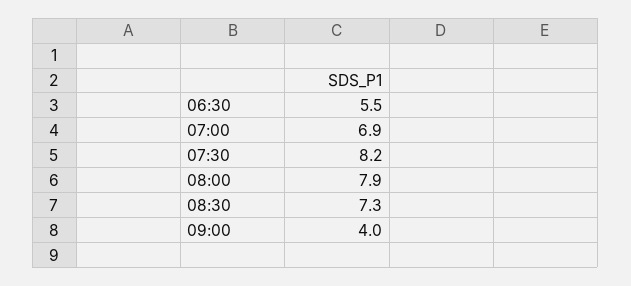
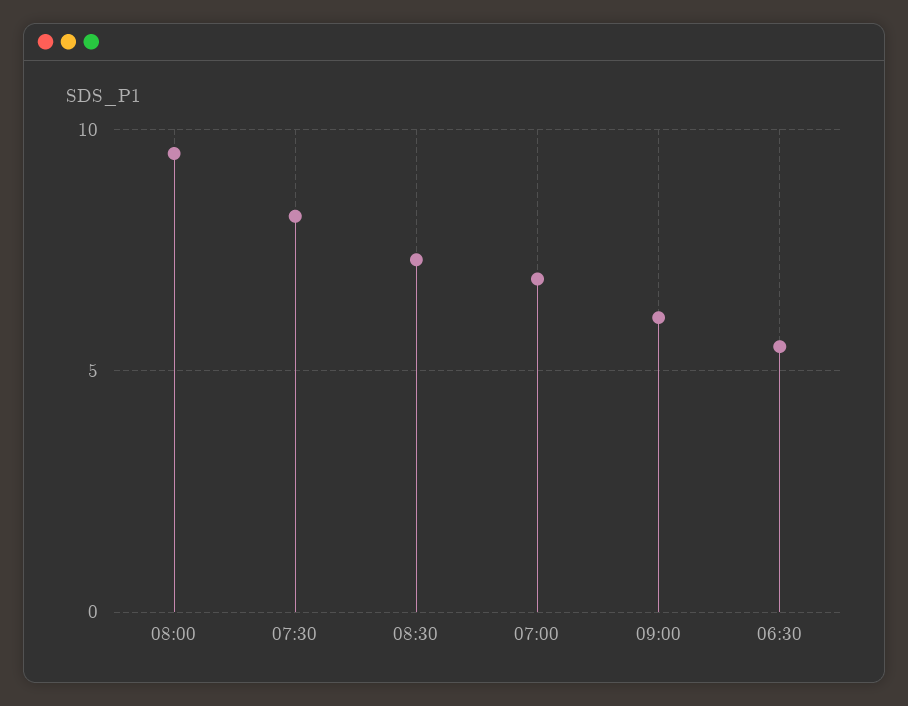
08:00: 7.9 -> 9.5
09:00: 4 -> 6

